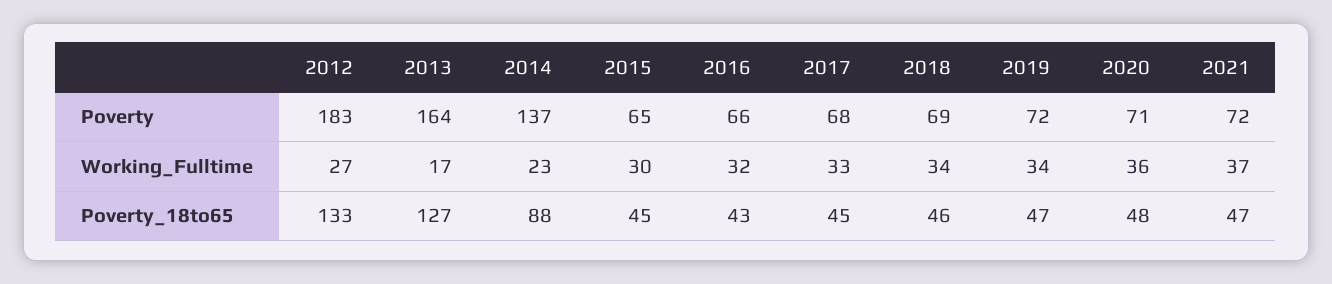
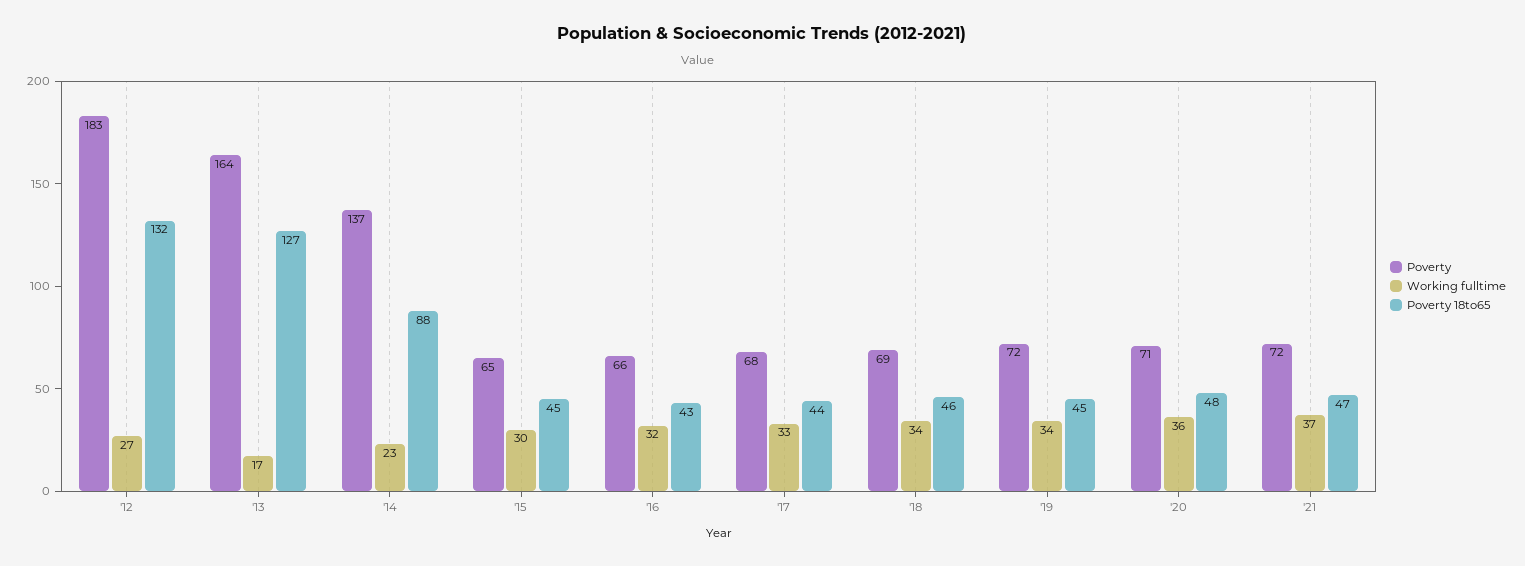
Poverty_18to65, 2012: 133 -> 132
Poverty_18to65, 2017: 45 -> 44
Poverty_18to65, 2019: 47 -> 45

